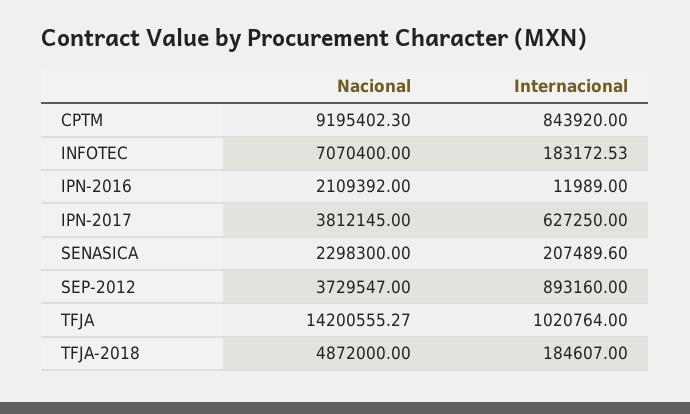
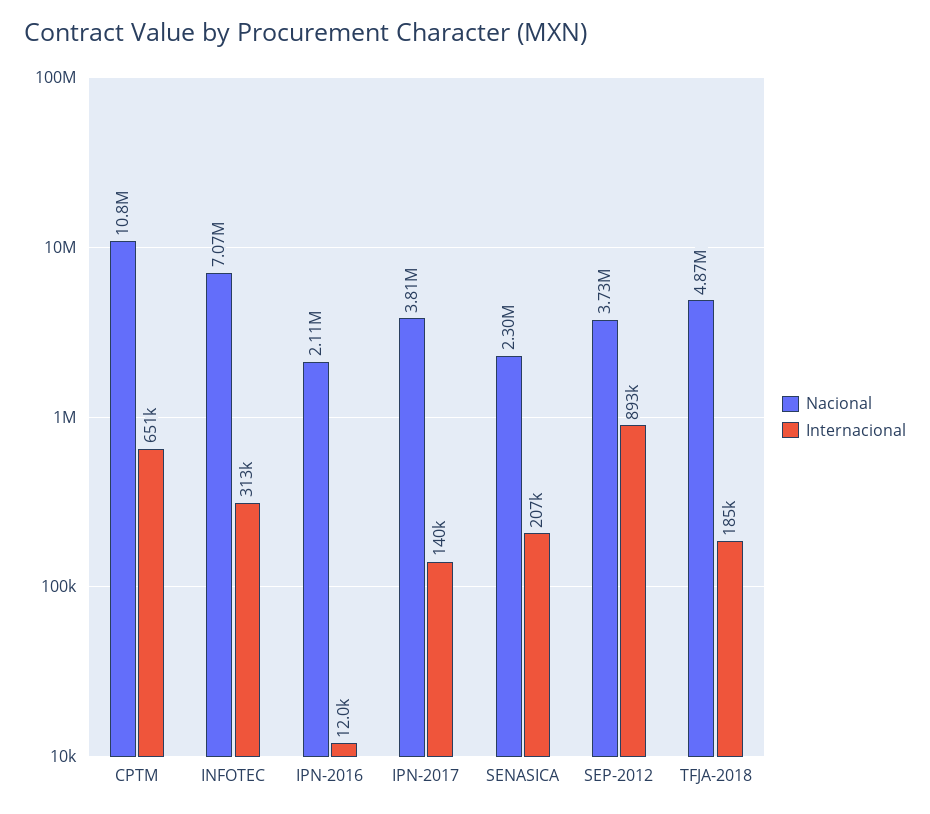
Nacional, CPTM: 9195402.3 -> 10800000
Internacional, CPTM: 843920 -> 651000
Internacional, INFOTEC: 183172.53 -> 313000
Internacional, IPN-2017: 627250 -> 140000
Nacional, TFJA: 14200555.27 -> none
Internacional, TFJA: 1020764 -> none

